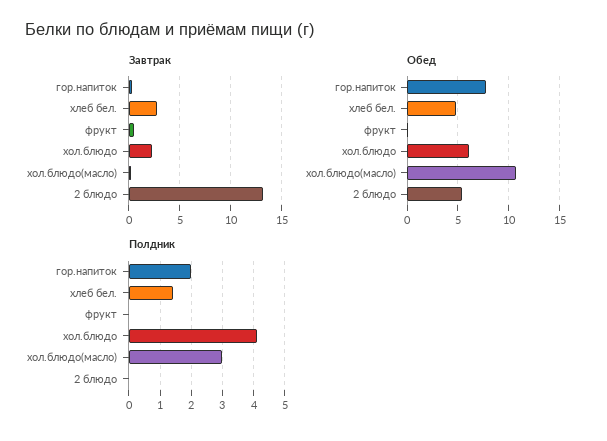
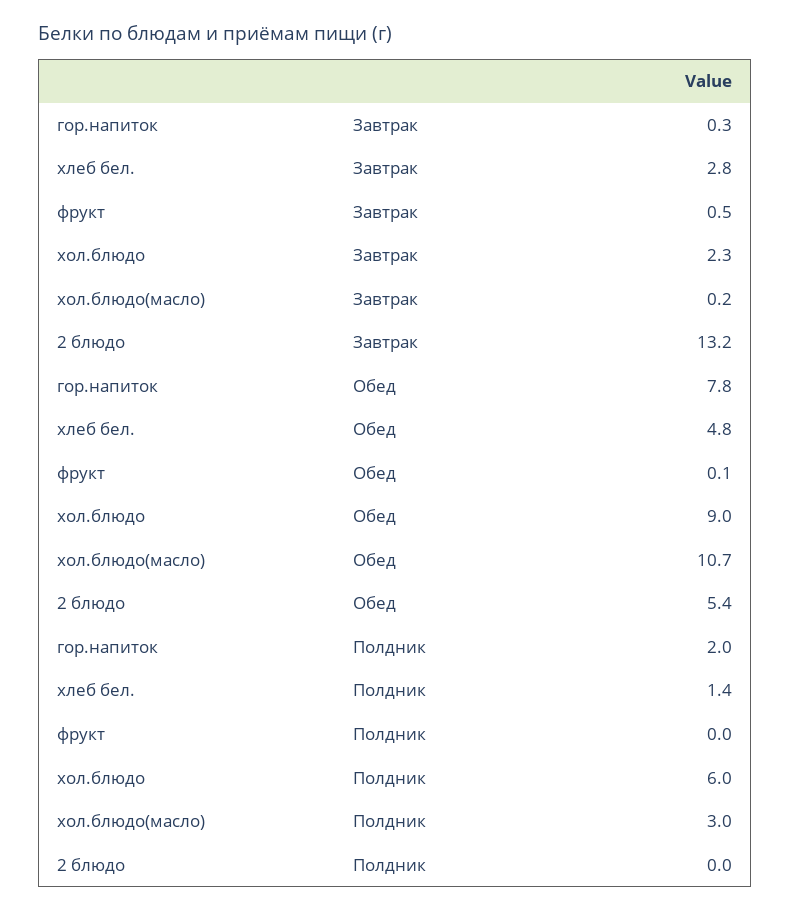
Обед, хол.блюдо: 6 -> 9
Полдник, хол.блюдо: 4 -> 6

